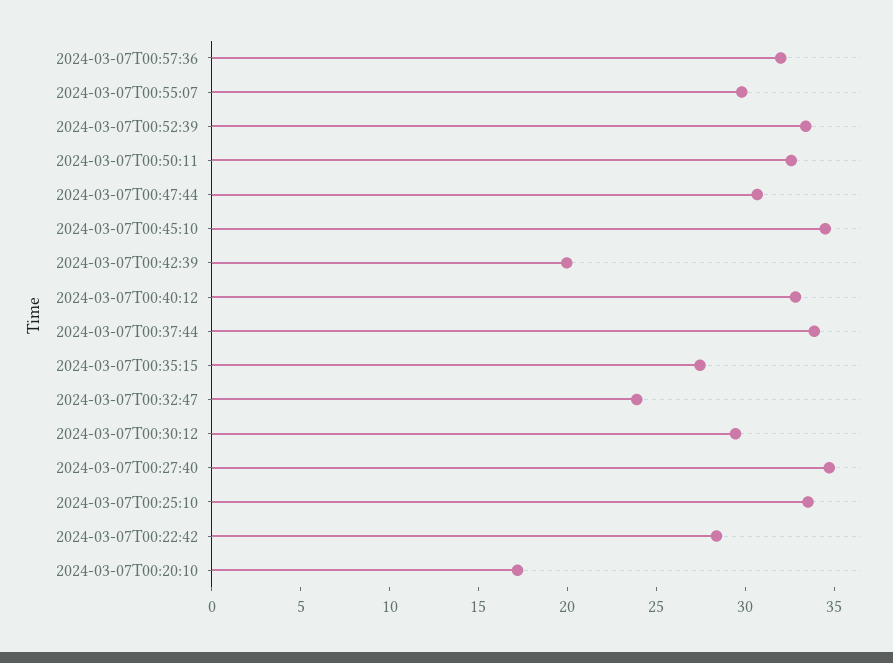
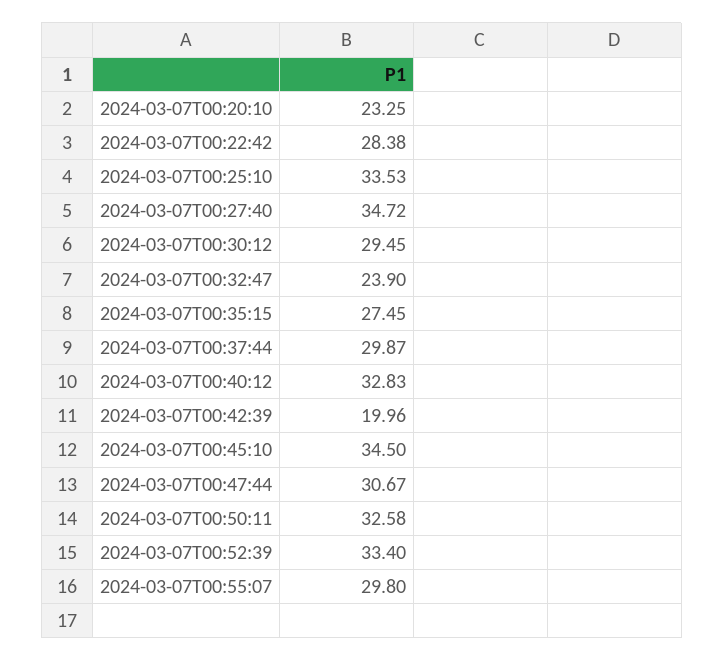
2024-03-07T00:57:36: 32 -> none
2024-03-07T00:37:44: 34 -> 29.87
2024-03-07T00:20:10: 17 -> 23.25

